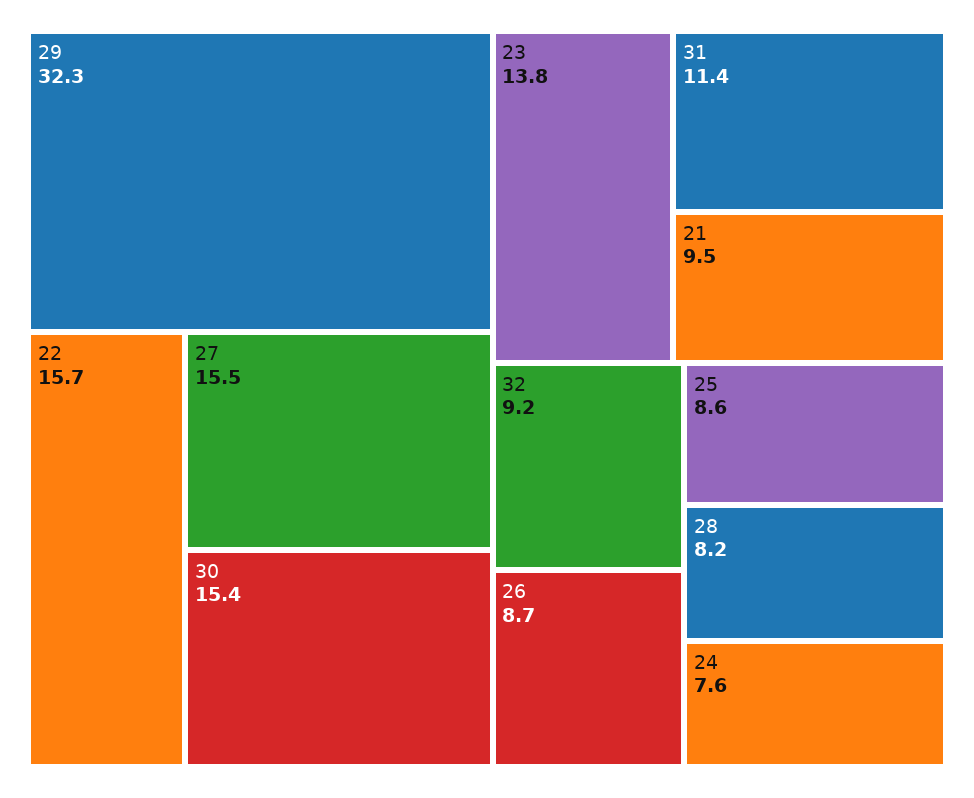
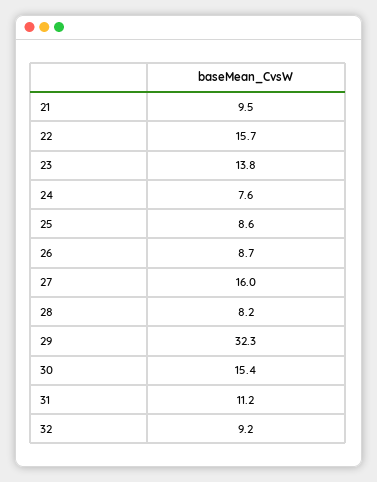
27: 15.5 -> 16
31: 11.4 -> 11.2

